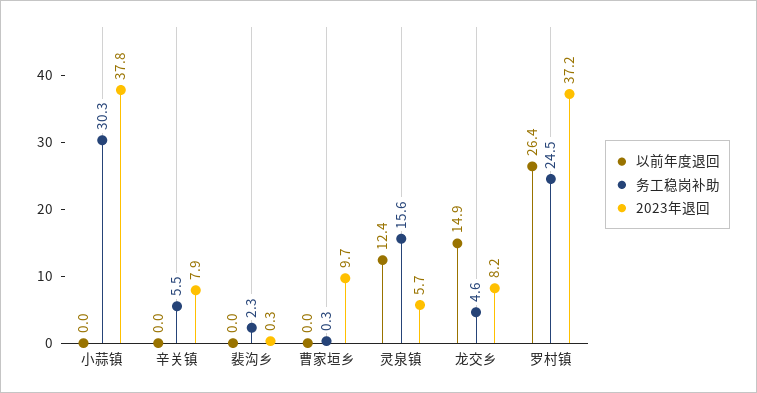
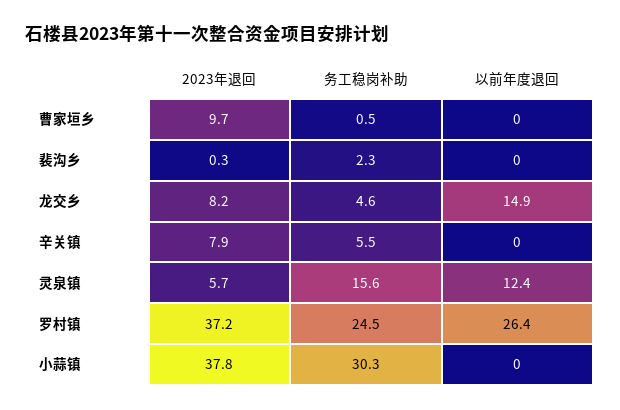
务工稳岗补助, 曹家垣乡: 0.3 -> 0.5

